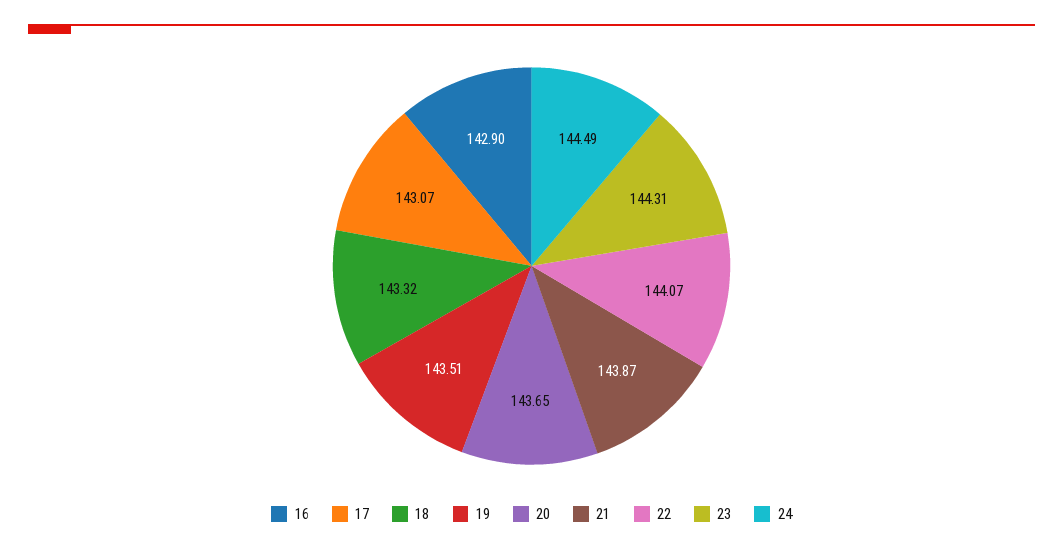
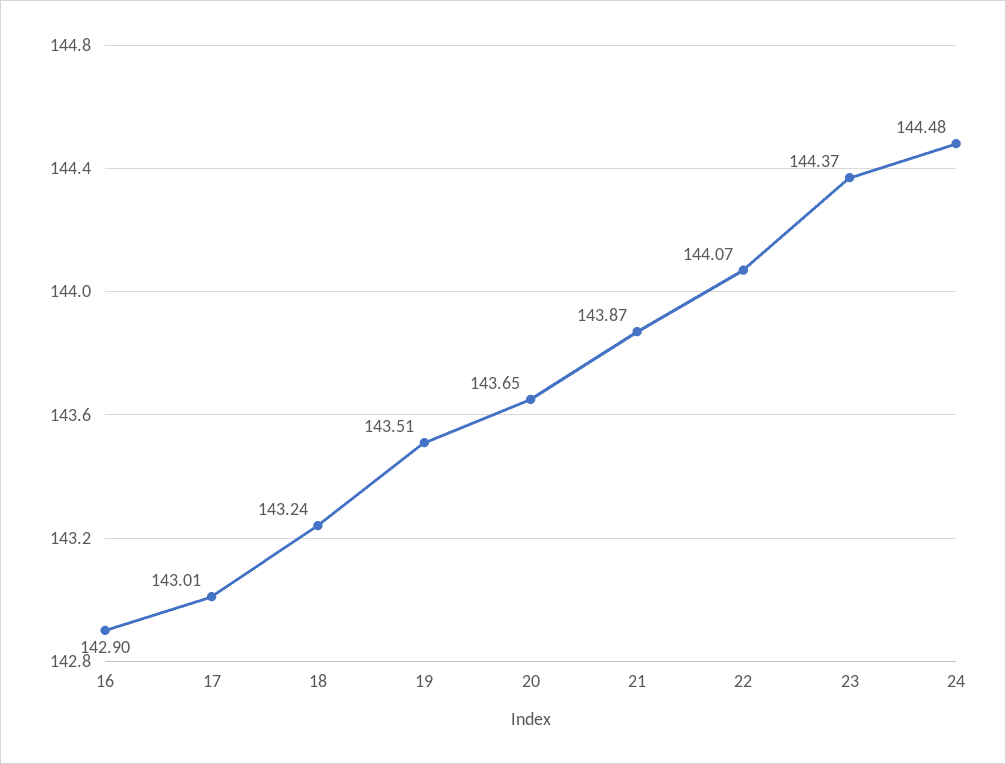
17: 143.07 -> 143.01
18: 143.32 -> 143.24
23: 144.31 -> 144.37
24: 144.49 -> 144.48

